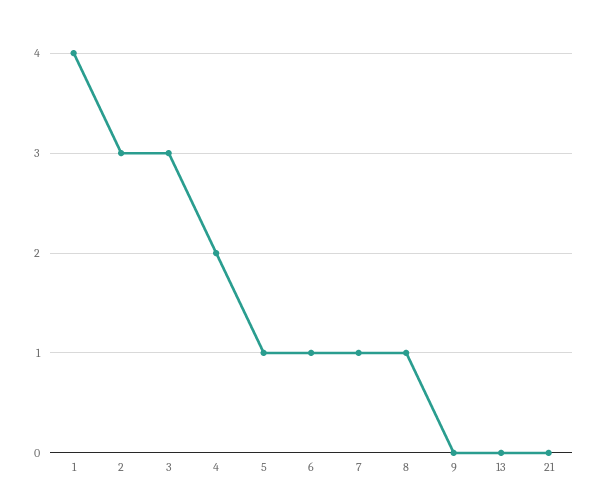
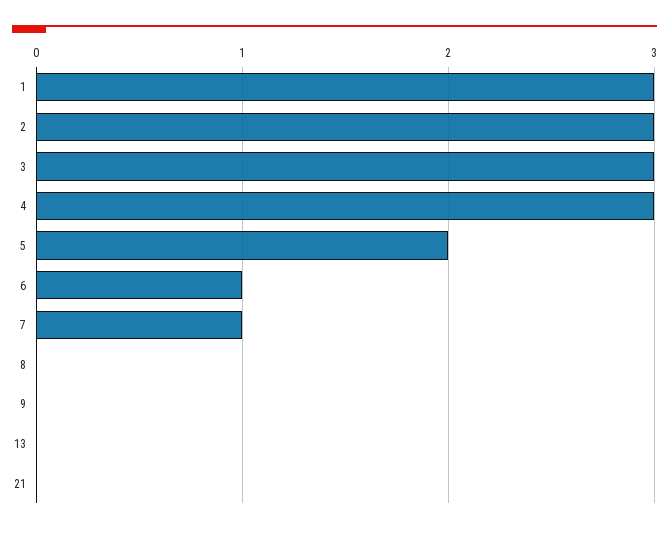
1: 4 -> 3
4: 2 -> 3
5: 1 -> 2
8: 1 -> 0

